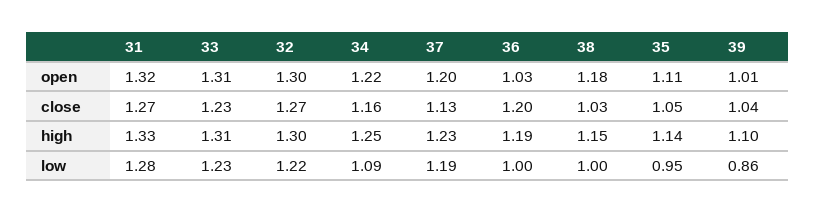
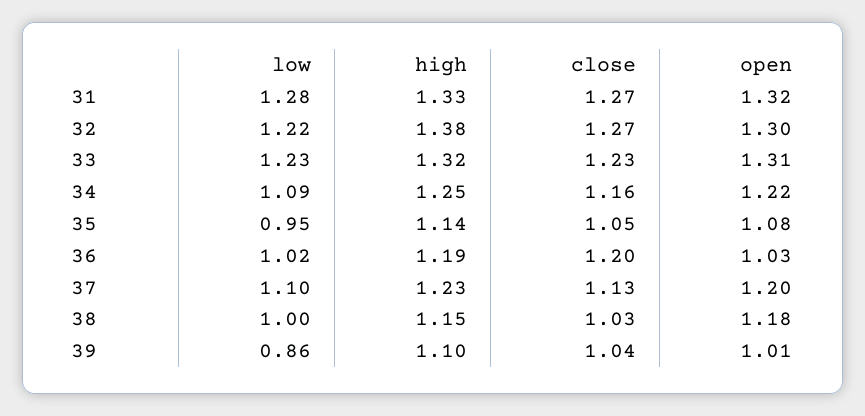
35, open: 1.11 -> 1.08
33, high: 1.31 -> 1.32
32, high: 1.3 -> 1.38
37, low: 1.19 -> 1.1
36, low: 1 -> 1.02

